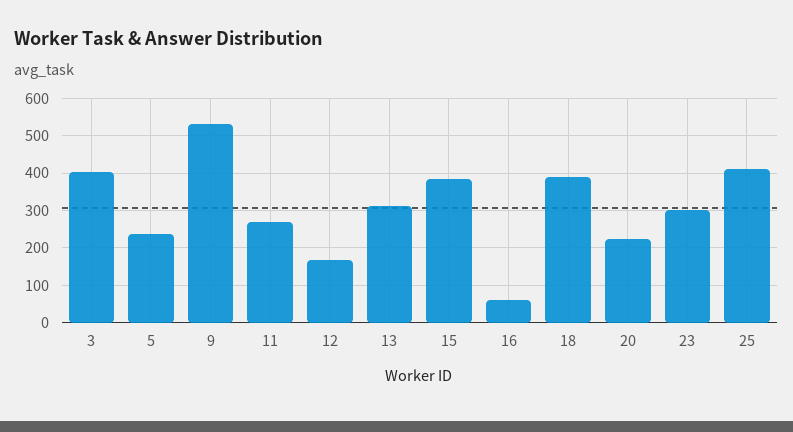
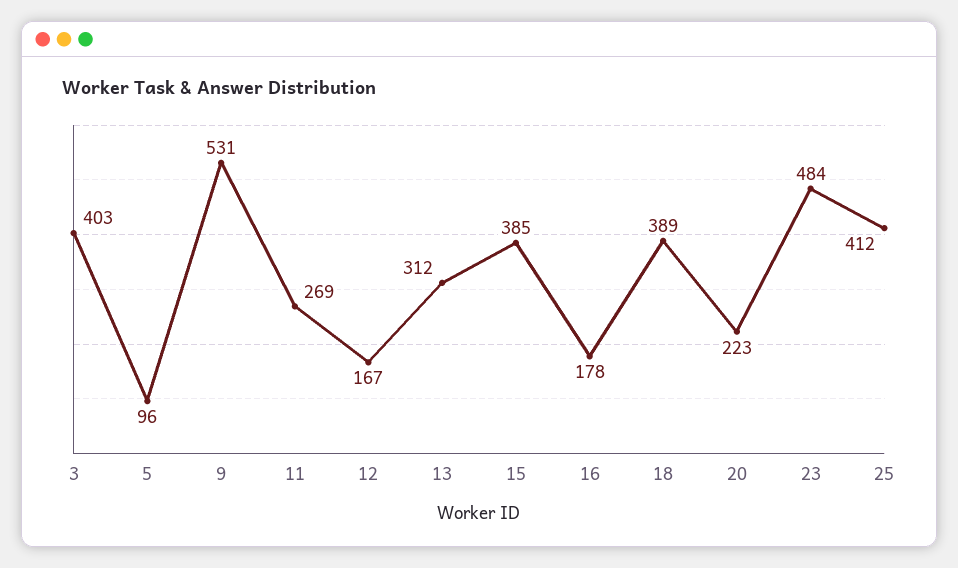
5: 240 -> 96
16: 60 -> 178
23: 300 -> 484

